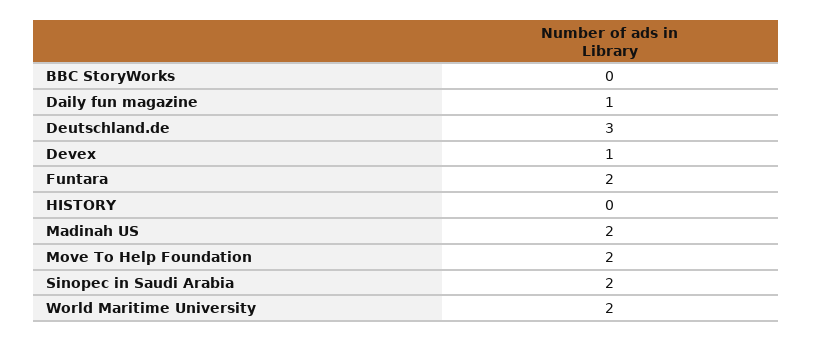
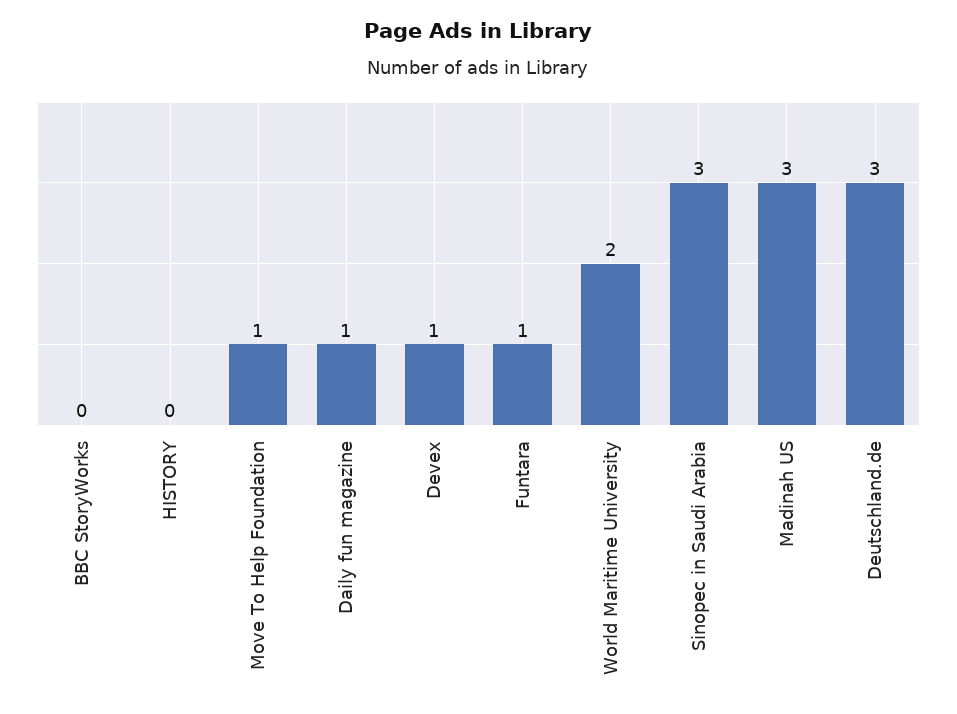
Funtara: 2 -> 1
Madinah US: 2 -> 3
Move To Help Foundation: 2 -> 1
Sinopec in Saudi Arabia: 2 -> 3

